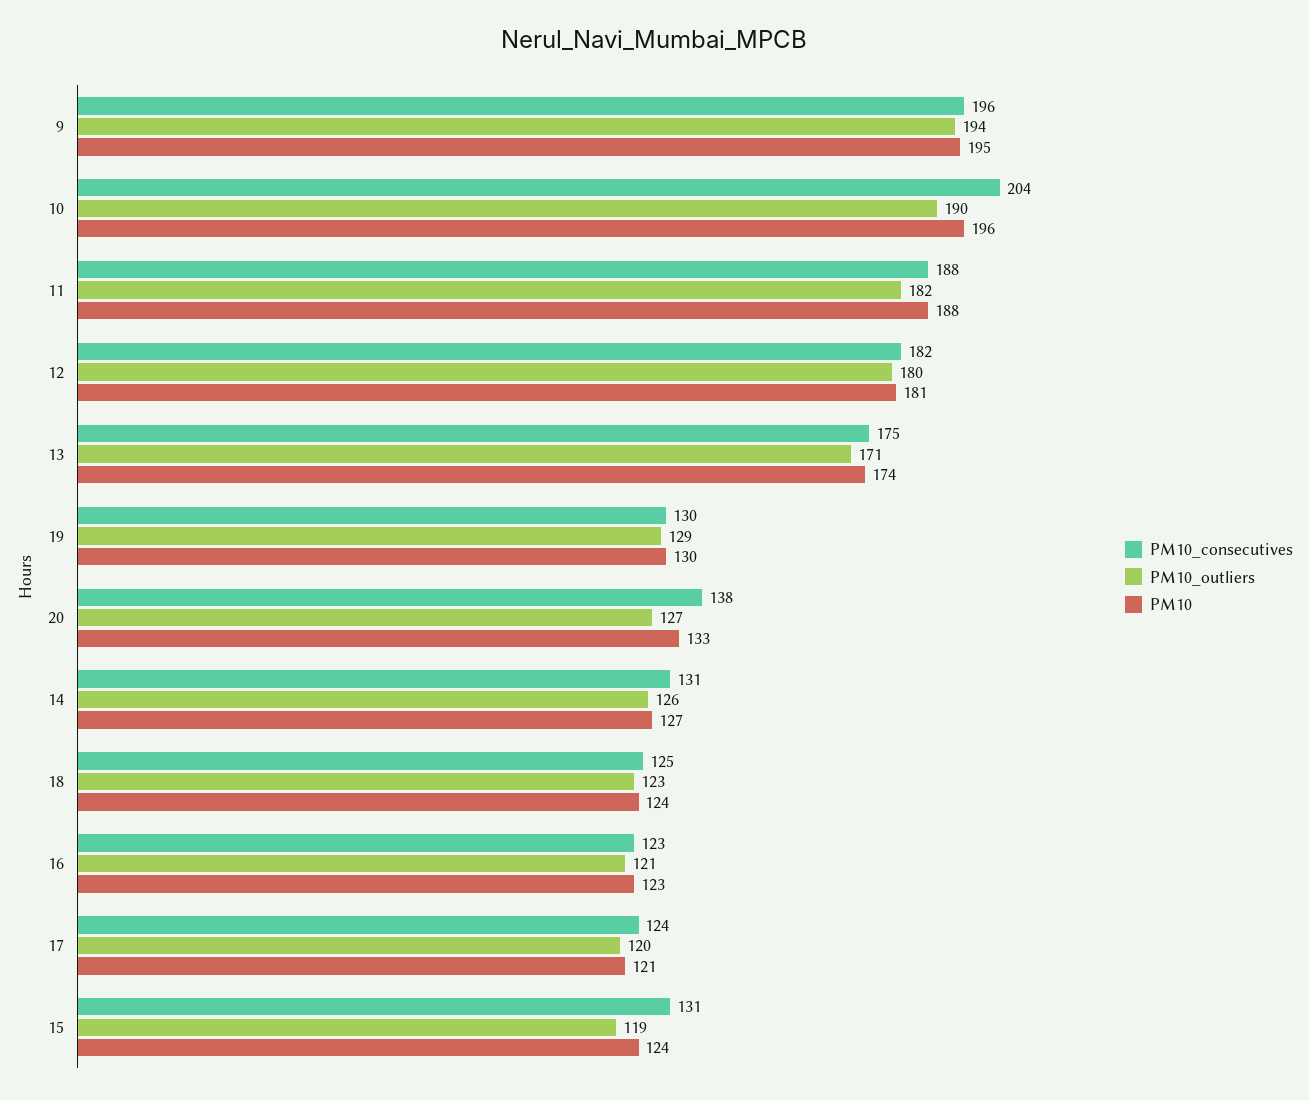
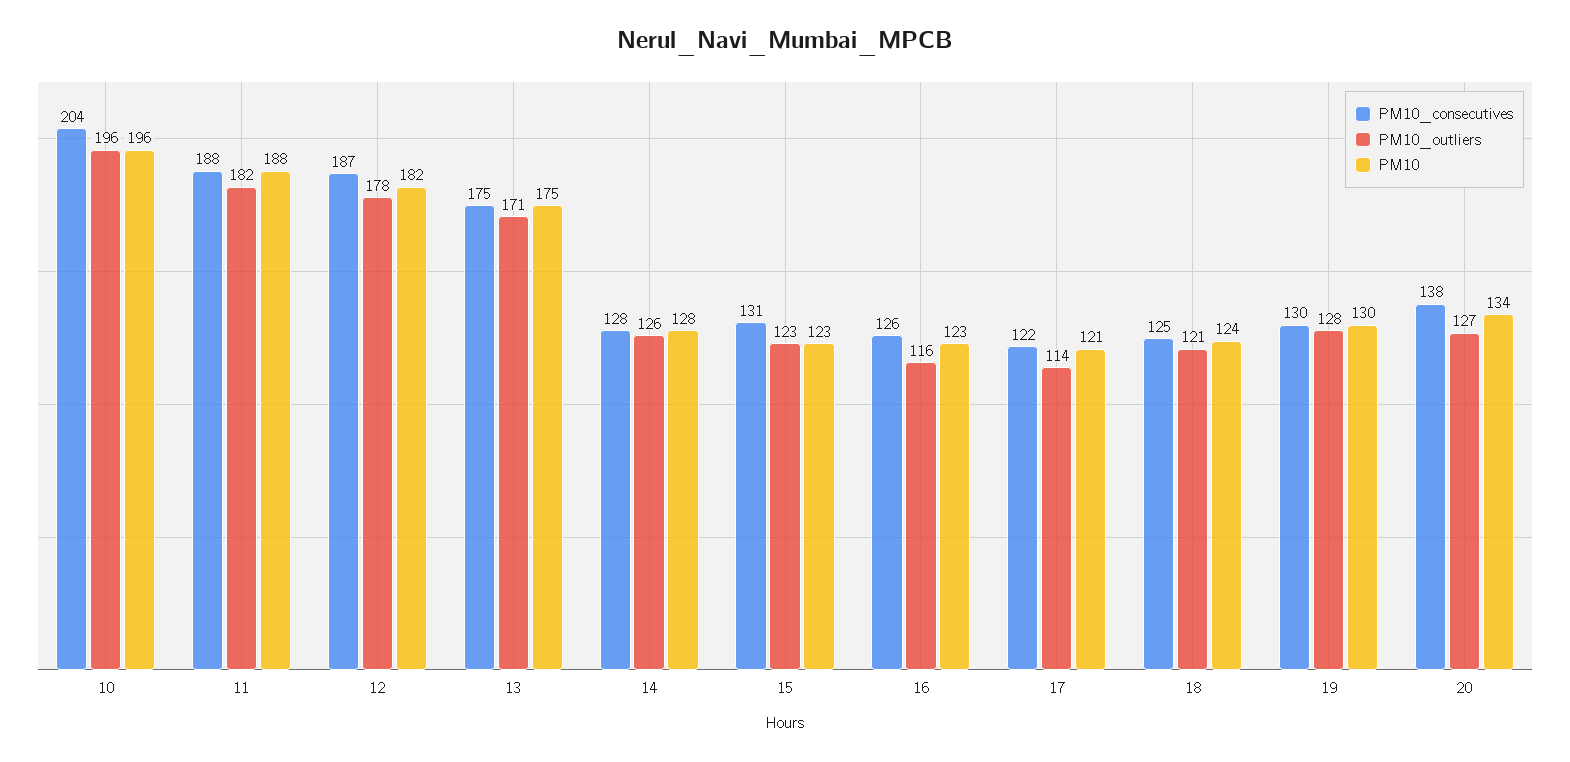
PM10_consecutives, 9: 196 -> none
PM10_outliers, 9: 194 -> none
PM10, 9: 195 -> none
PM10_outliers, 10: 190 -> 196
PM10_consecutives, 12: 182 -> 187
PM10_outliers, 12: 180 -> 178
PM10, 12: 181 -> 182
PM10, 13: 174 -> 175
PM10_outliers, 19: 129 -> 128
PM10, 20: 133 -> 134
PM10_consecutives, 14: 131 -> 128
PM10, 14: 127 -> 128
PM10_outliers, 18: 123 -> 121
PM10_consecutives, 16: 123 -> 126
PM10_outliers, 16: 121 -> 116
PM10_consecutives, 17: 124 -> 122
PM10_outliers, 17: 120 -> 114
PM10_outliers, 15: 119 -> 123
PM10, 15: 124 -> 123

